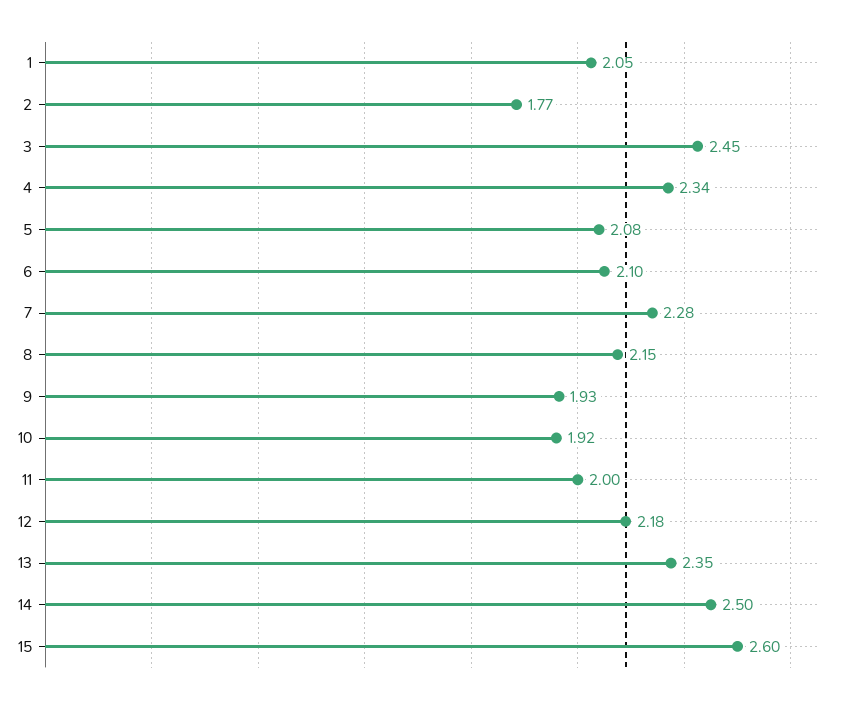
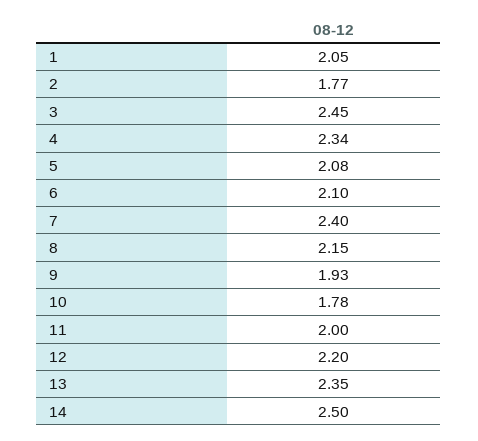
7: 2.28 -> 2.4
10: 1.92 -> 1.78
12: 2.18 -> 2.2
15: 2.6 -> none

